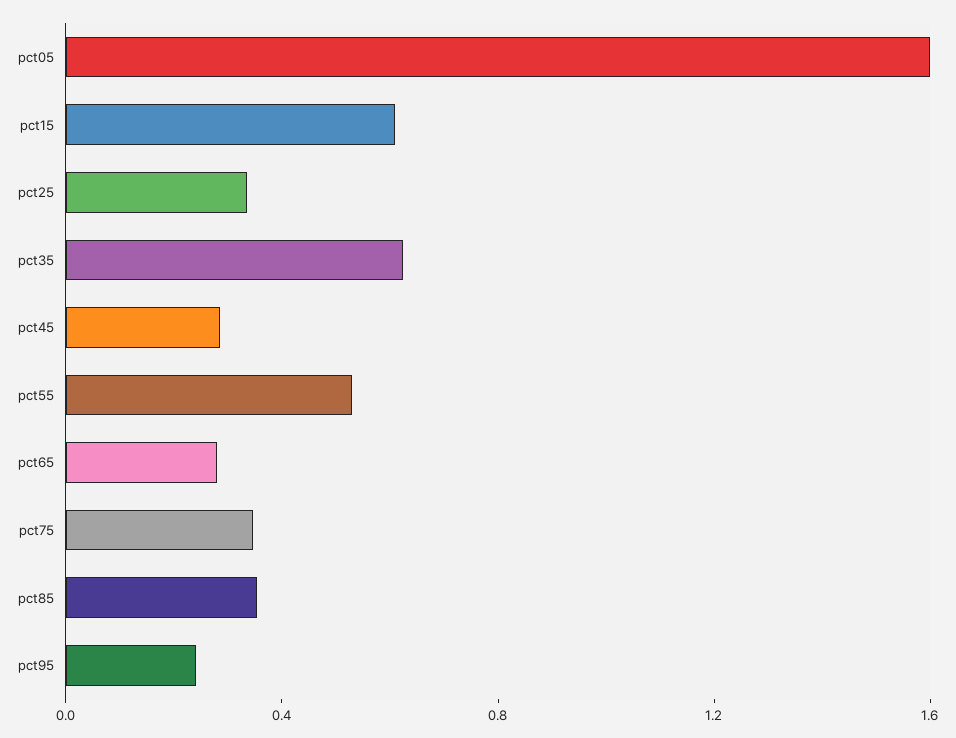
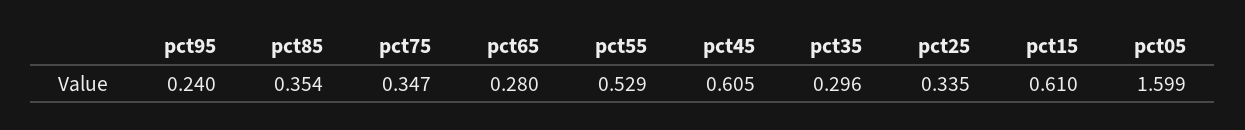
pct35: 0.6 -> 0.296
pct45: 0.3 -> 0.605

